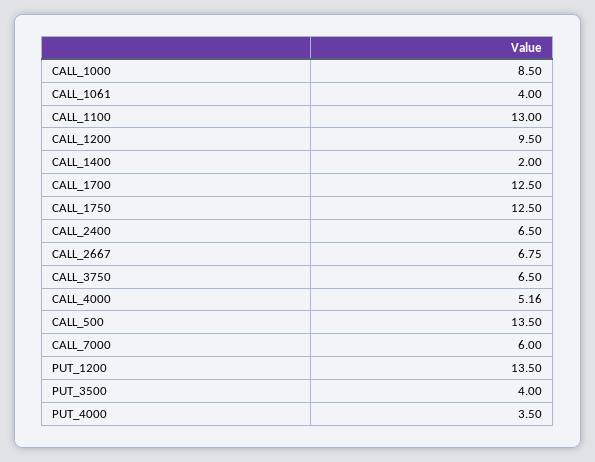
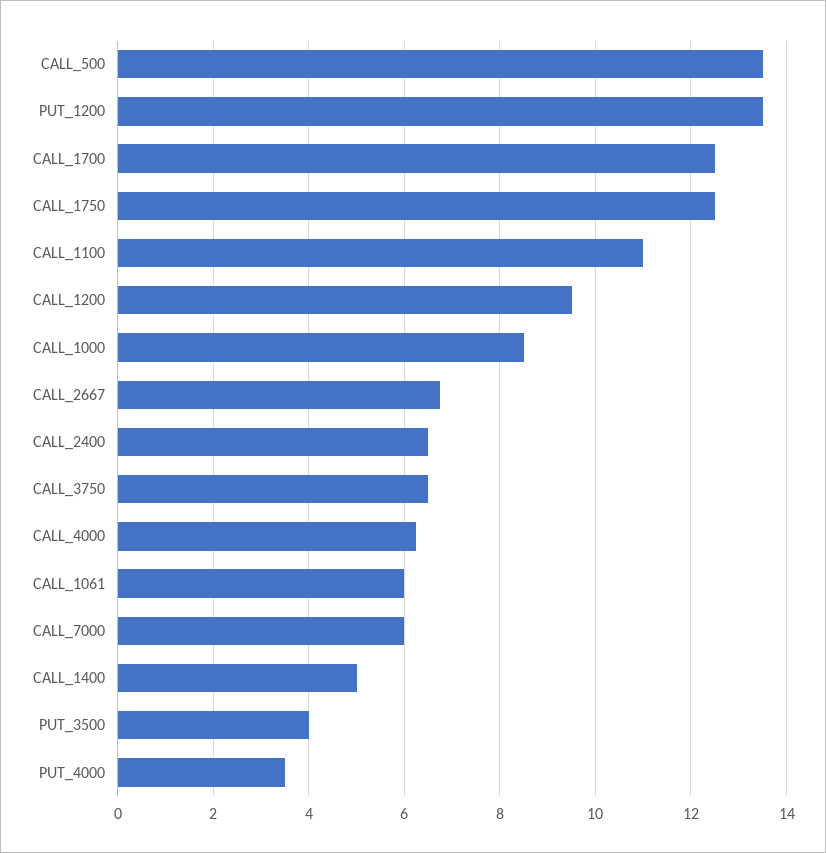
CALL_1061: 4 -> 6
CALL_1100: 13 -> 11
CALL_1400: 2 -> 5
CALL_4000: 5.16 -> 6.2

